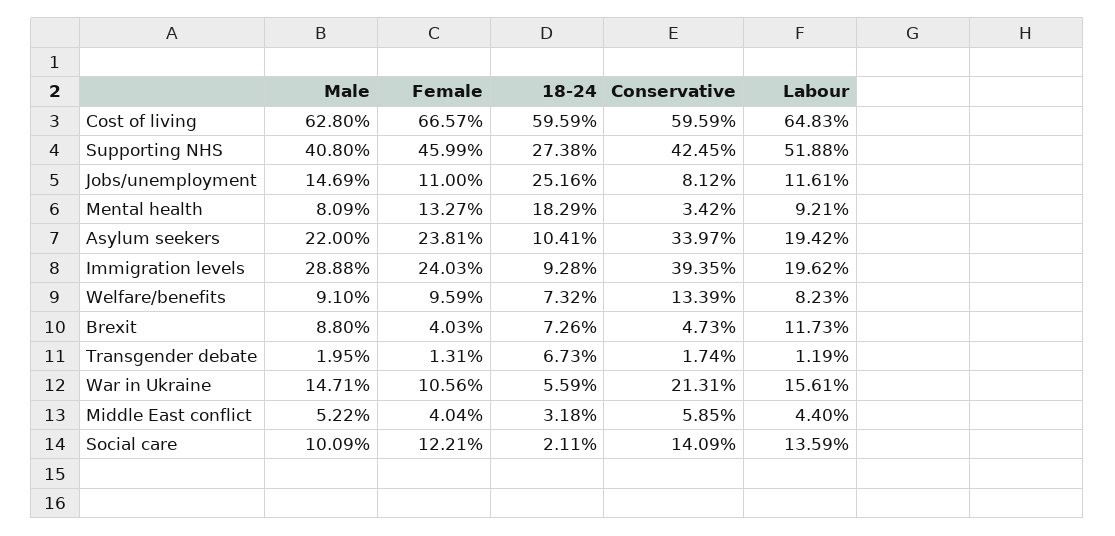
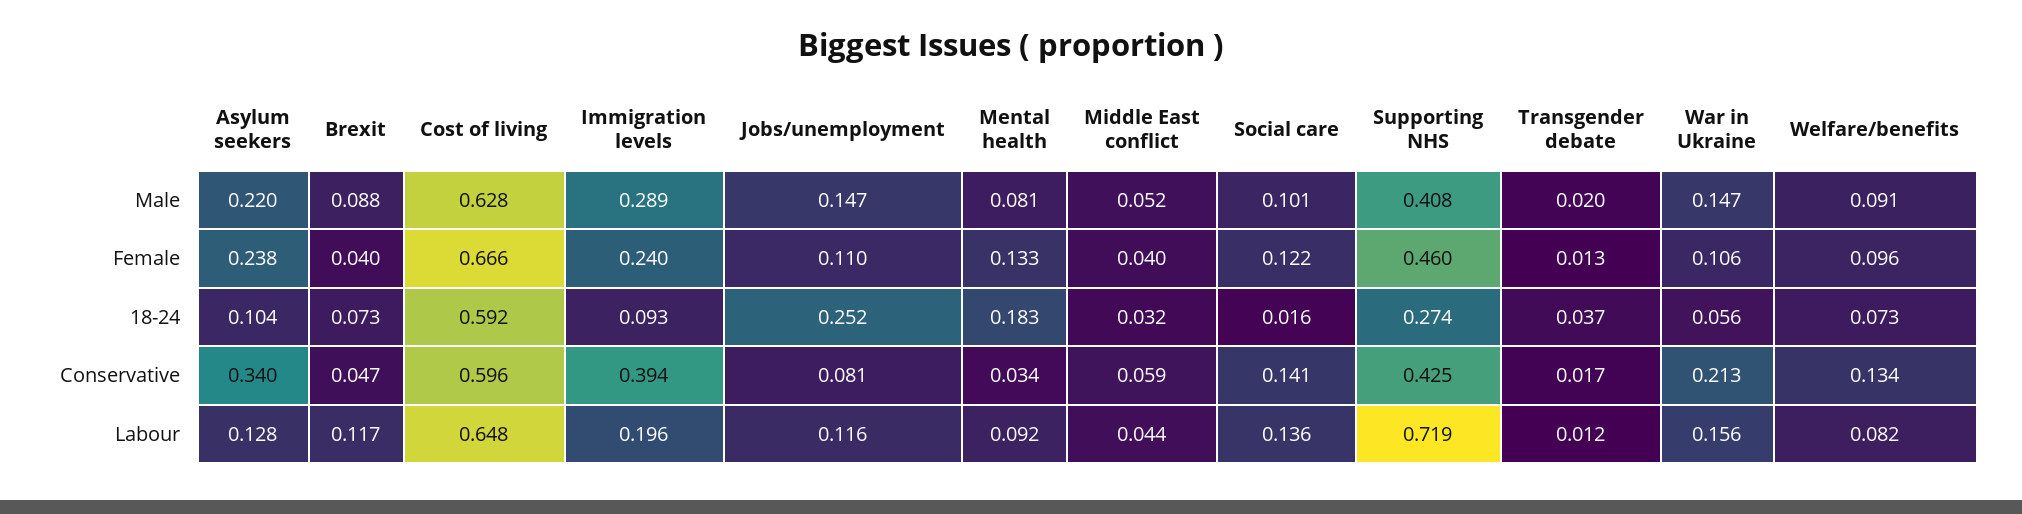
18-24, Cost of living: 0.5959 -> 0.592
Labour, Supporting NHS: 0.5188 -> 0.719
Labour, Asylum seekers: 0.1942 -> 0.128
18-24, Transgender debate: 0.0673 -> 0.037
18-24, Social care: 0.0211 -> 0.016

